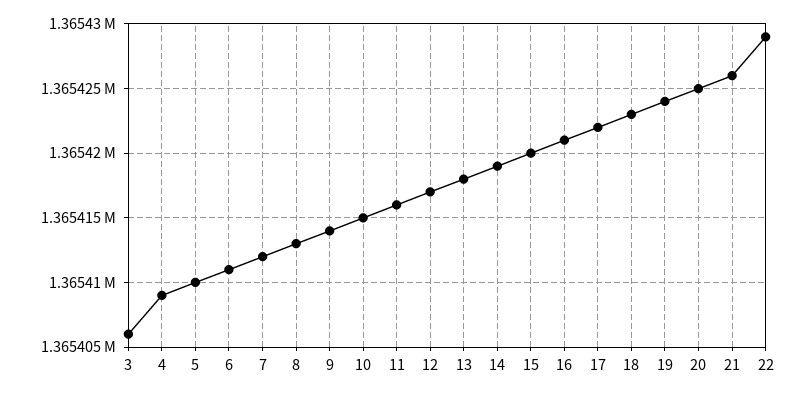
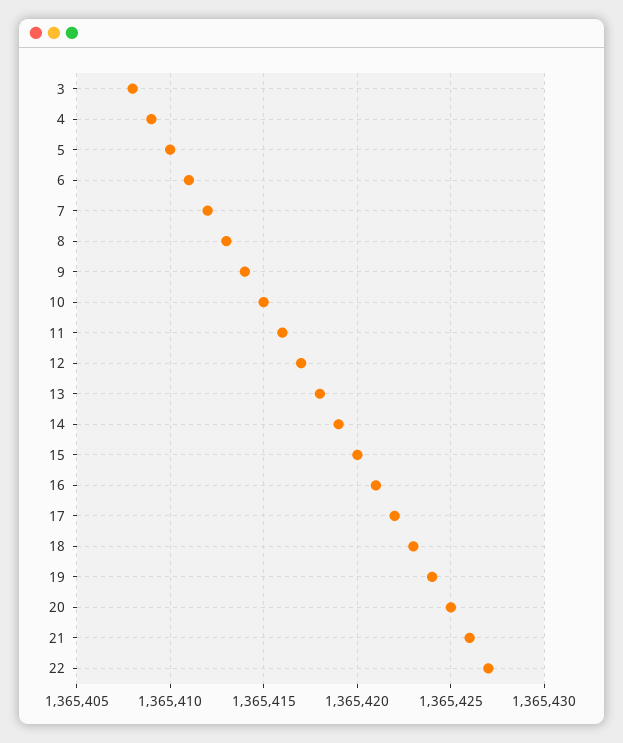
3: 1365406 -> 1365408
22: 1365429 -> 1365427

